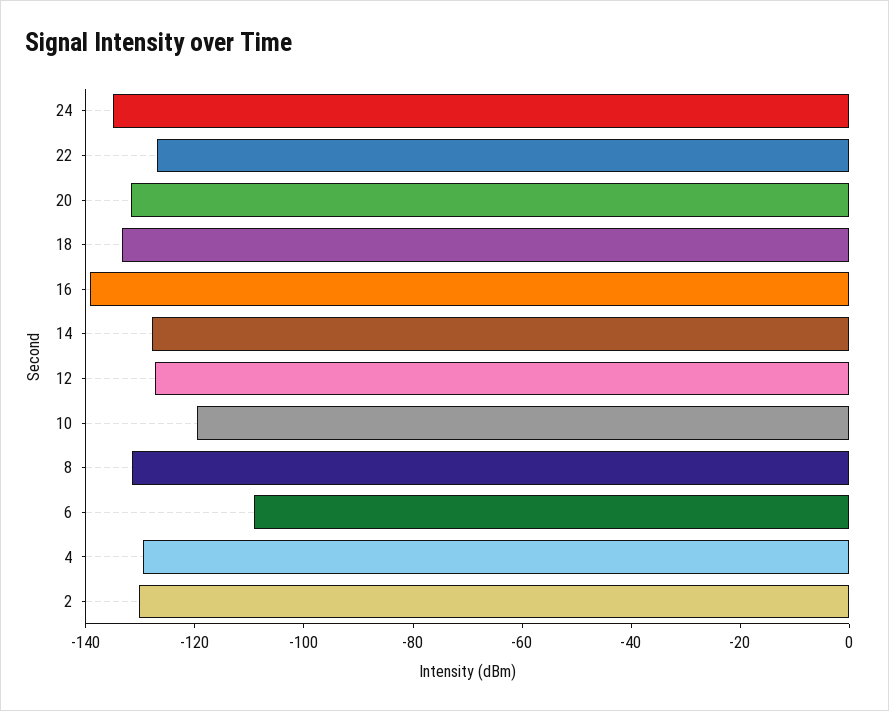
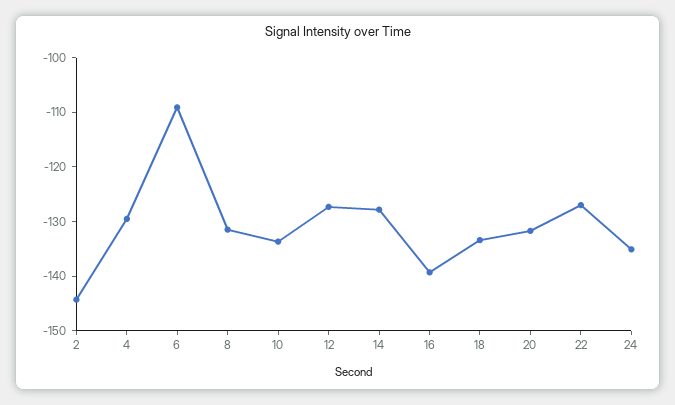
10: -120 -> -134
2: -130 -> -144

